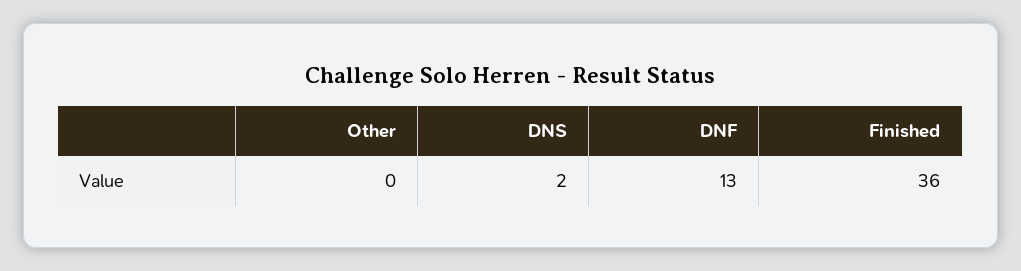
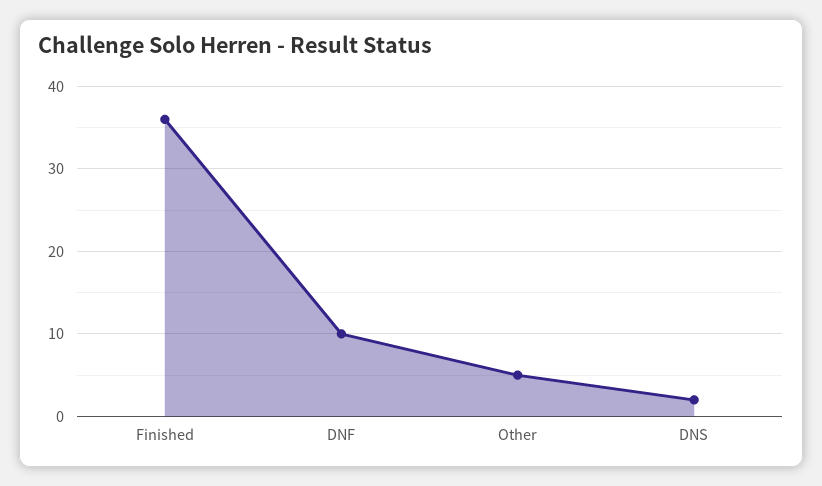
Other: 0 -> 5
DNF: 13 -> 10

